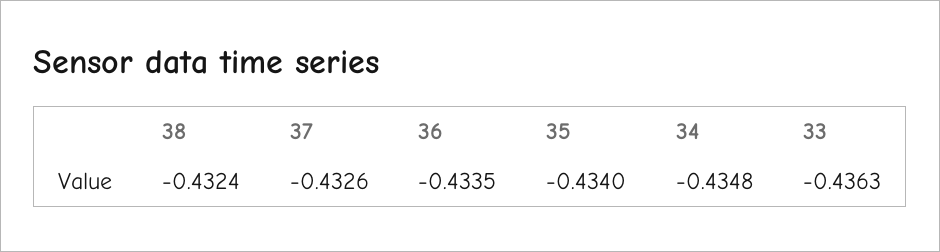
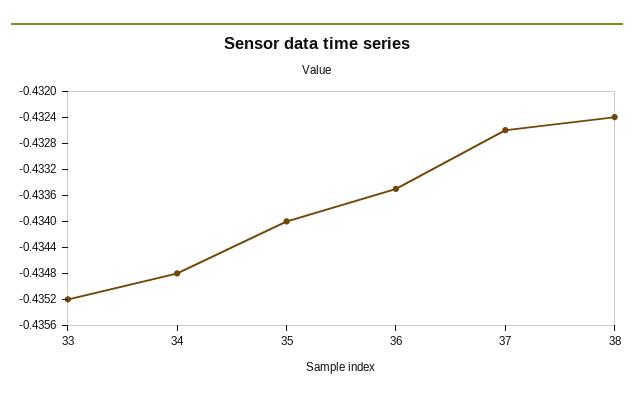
33: -0.4363 -> -0.4352

